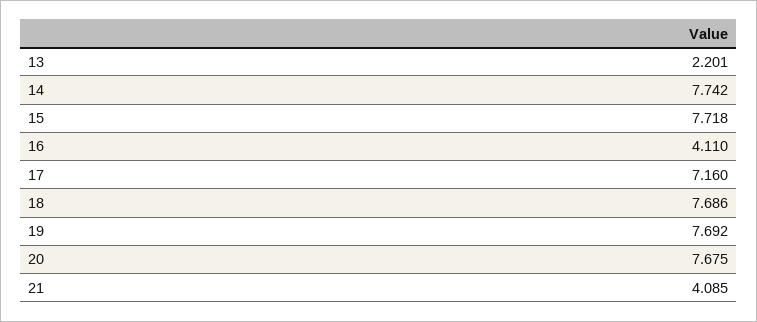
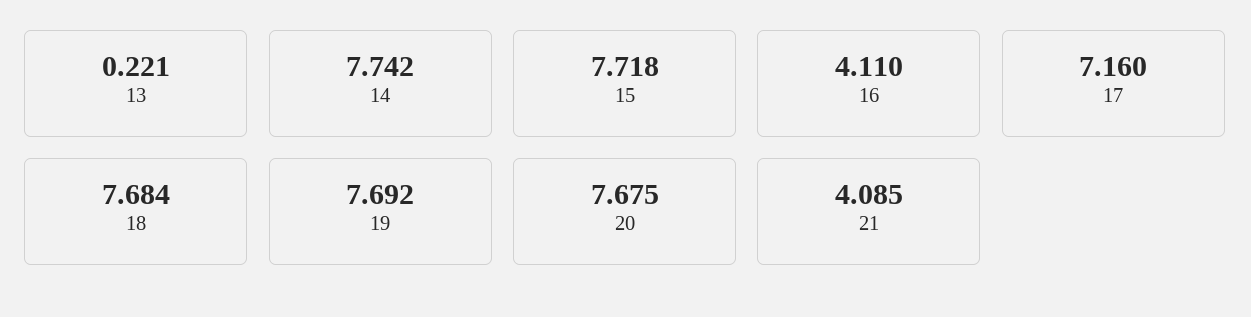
13: 2.201 -> 0.221
18: 7.686 -> 7.684

